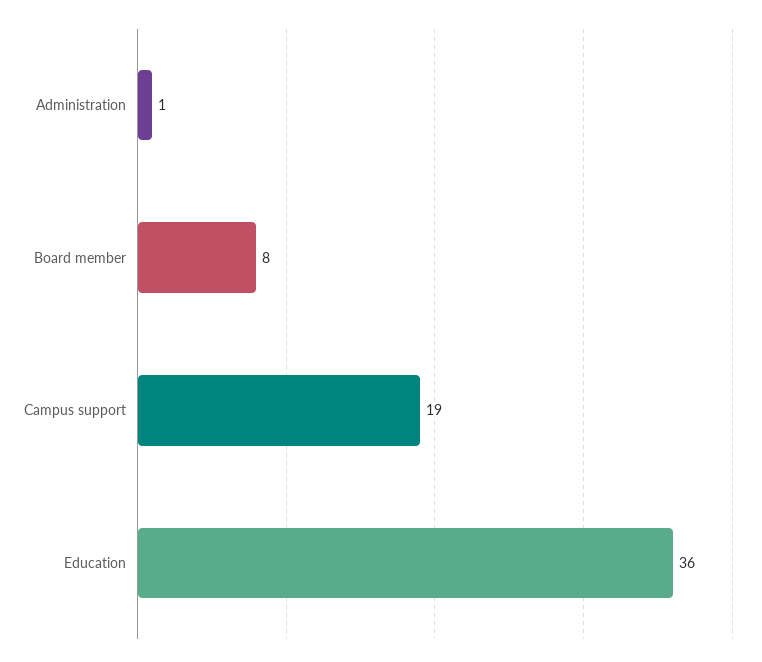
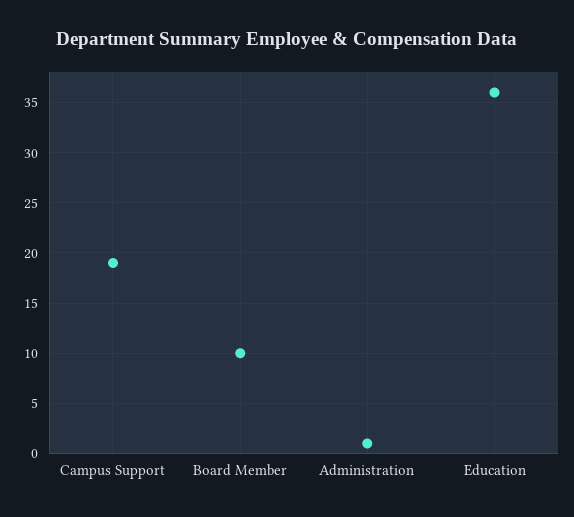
Board member: 8 -> 10

